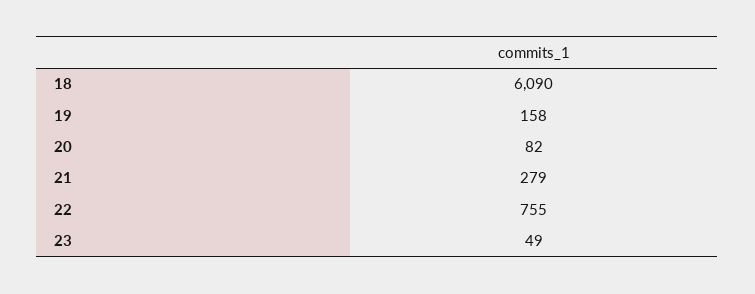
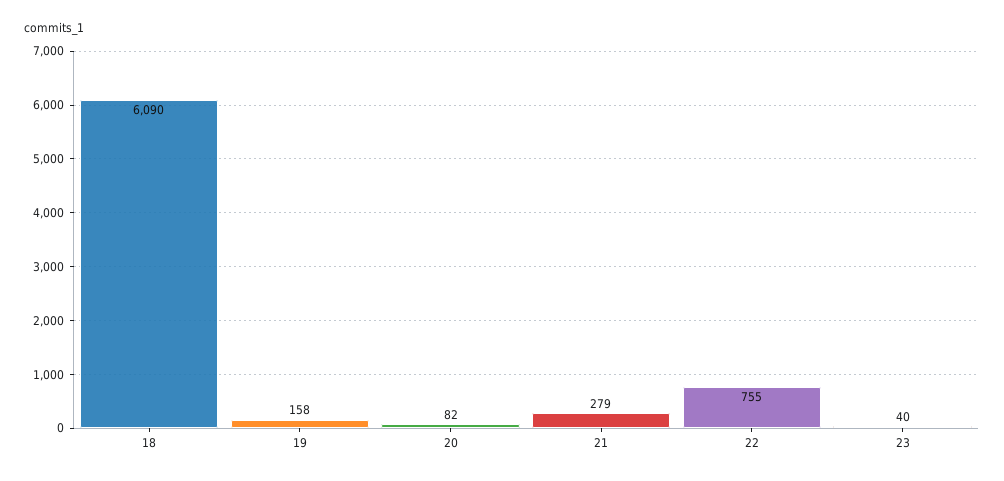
23: 49 -> 40

